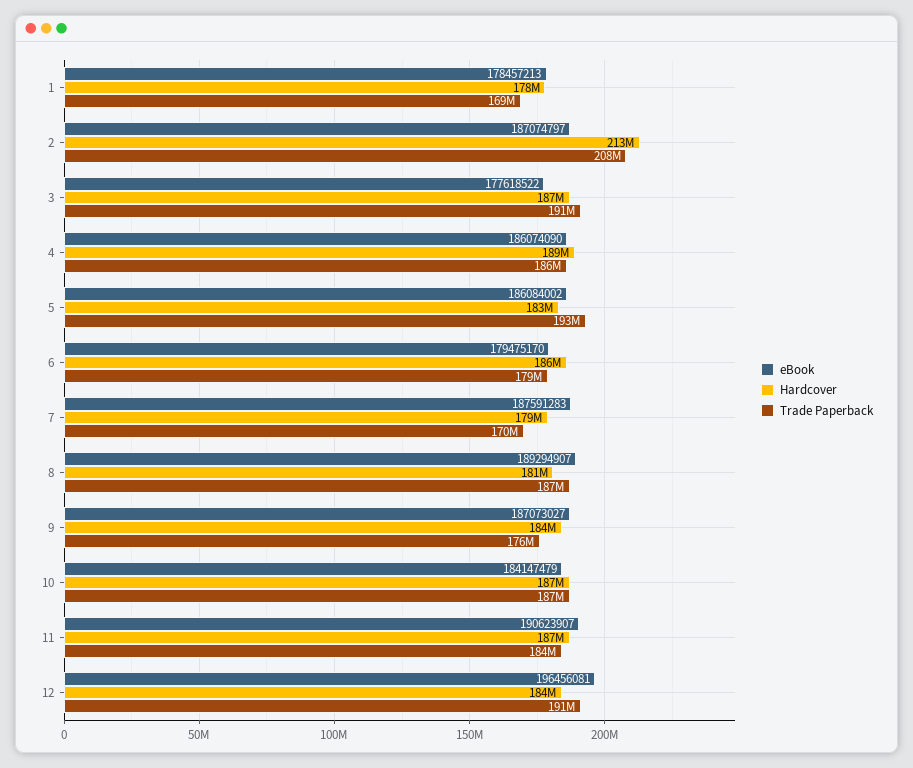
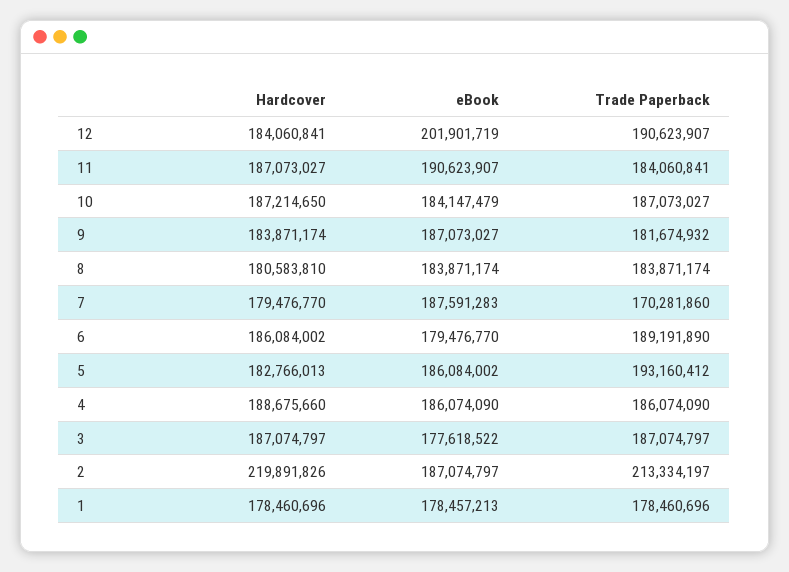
Trade Paperback, 1: 169000000 -> 178460696
Hardcover, 2: 213000000 -> 219891826
Trade Paperback, 2: 208000000 -> 213334197
Trade Paperback, 3: 191000000 -> 187074797
eBook, 6: 179475170 -> 179476770
Trade Paperback, 6: 179000000 -> 189191890
eBook, 8: 189294907 -> 183871174
Trade Paperback, 8: 187000000 -> 183871174
Trade Paperback, 9: 176000000 -> 181674932
eBook, 12: 196456081 -> 201901719

